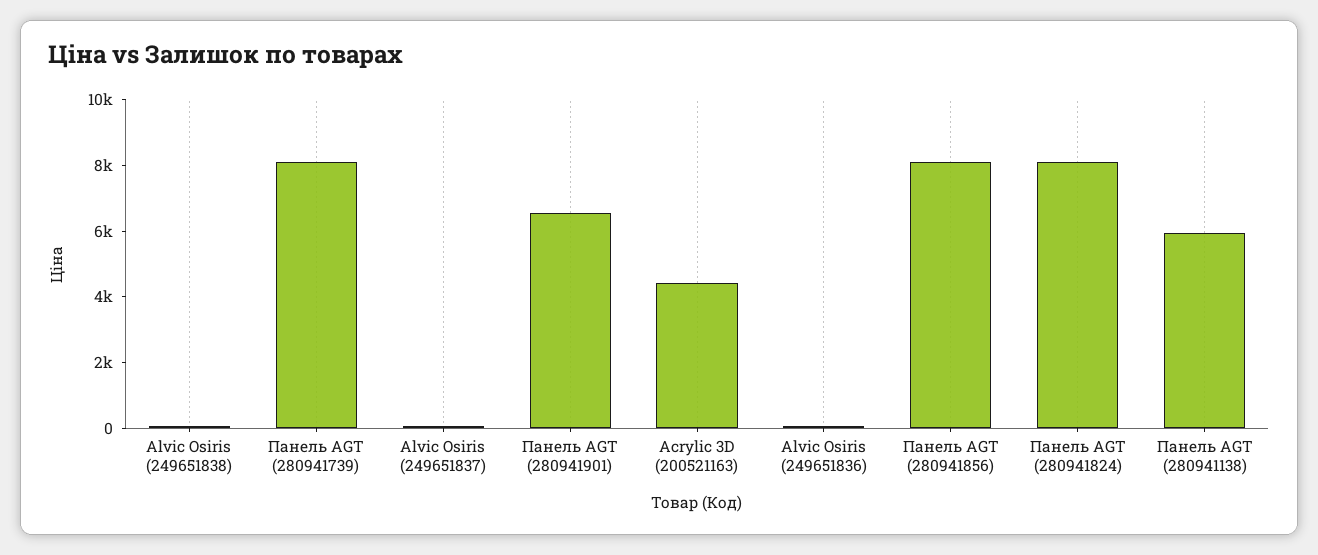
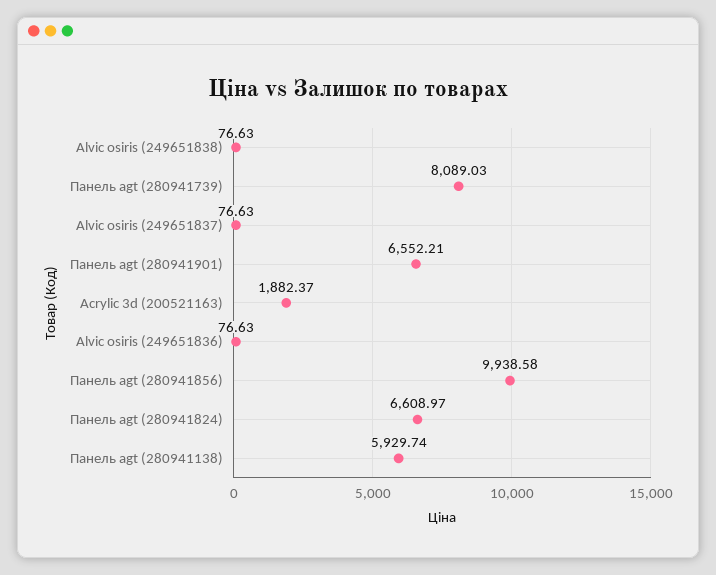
Acrylic 3D (200521163): 4500 -> 1882.37
Панель AGT (280941856): 8000 -> 9938.58
Панель AGT (280941824): 8000 -> 6608.97

